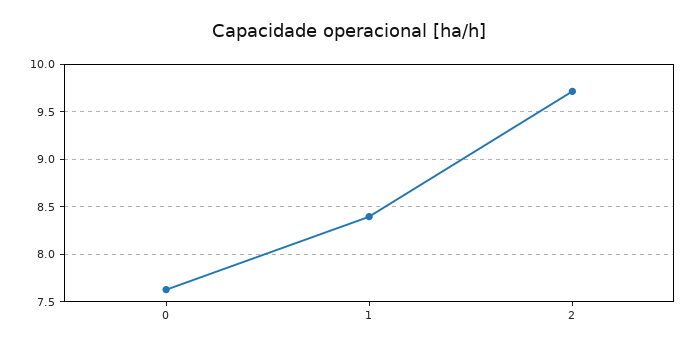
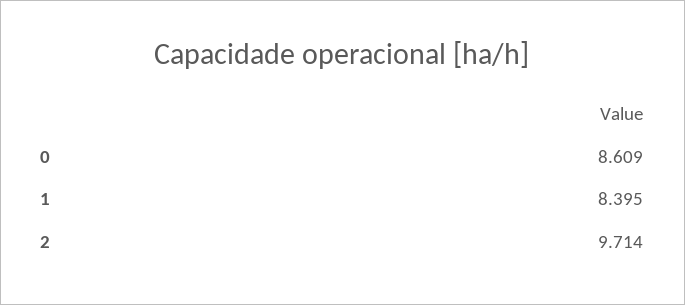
0: 7.6 -> 8.609

